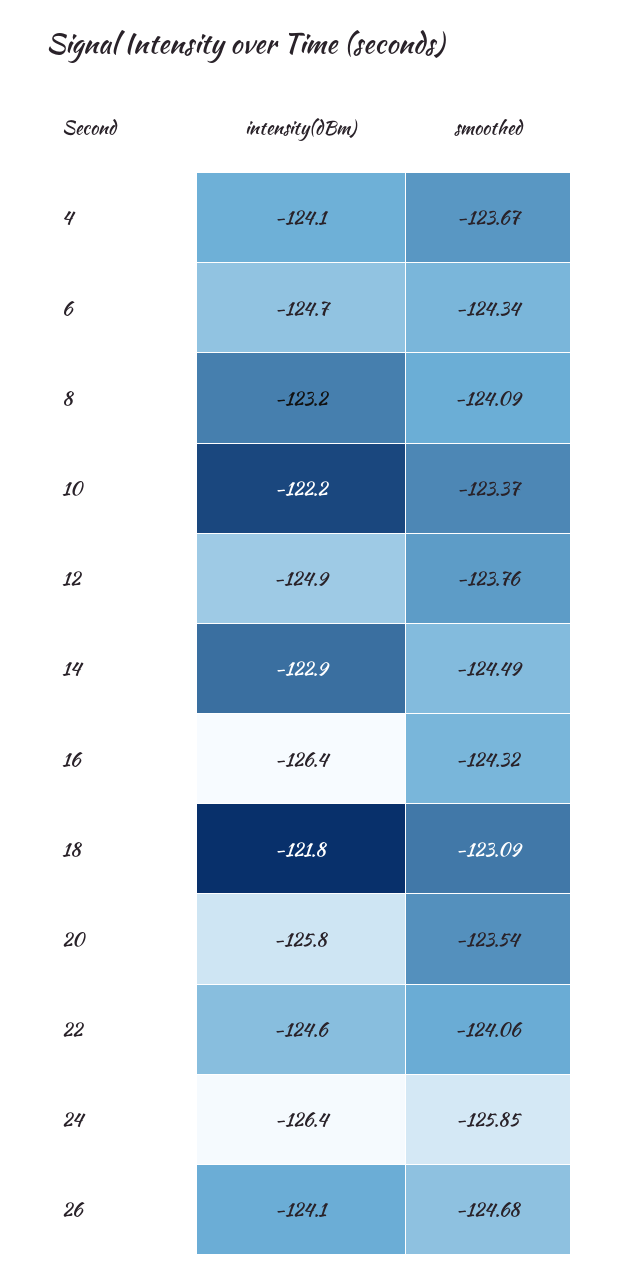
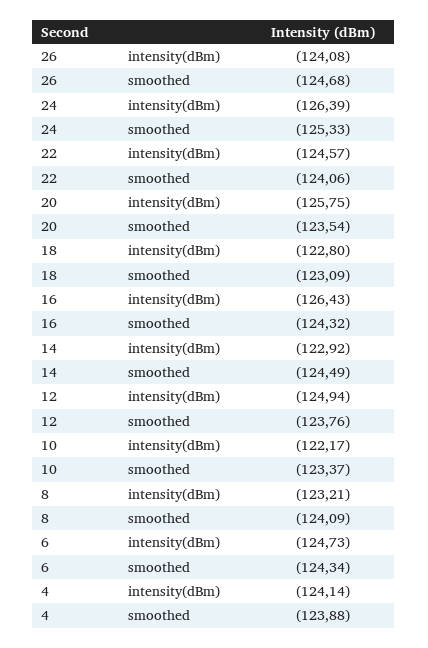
smoothed, 4: -123.67 -> -123.88
intensity(dBm), 18: -121.8 -> -122.8
smoothed, 24: -125.85 -> -125.33

